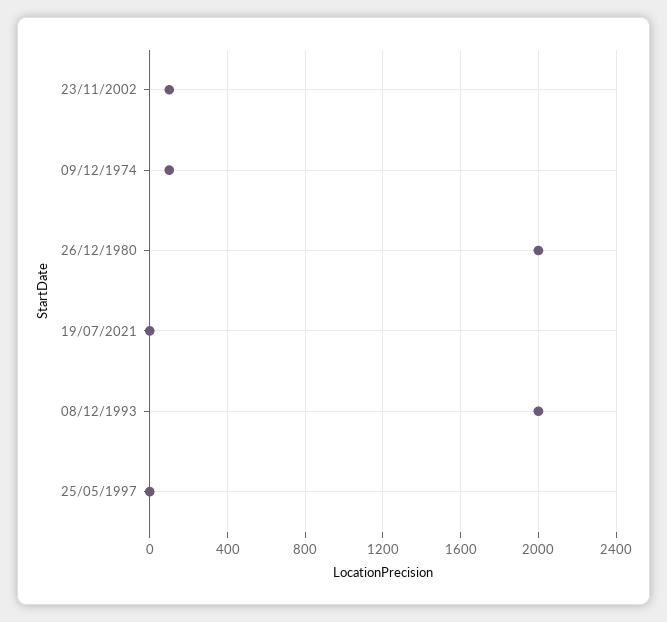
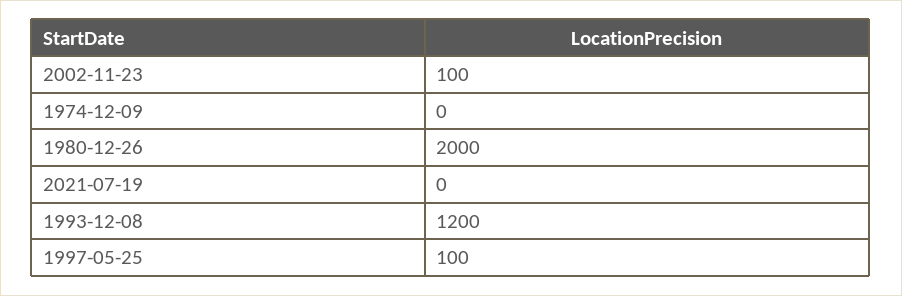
09/12/1974: 100 -> 0
08/12/1993: 2000 -> 1200
25/05/1997: 0 -> 100

